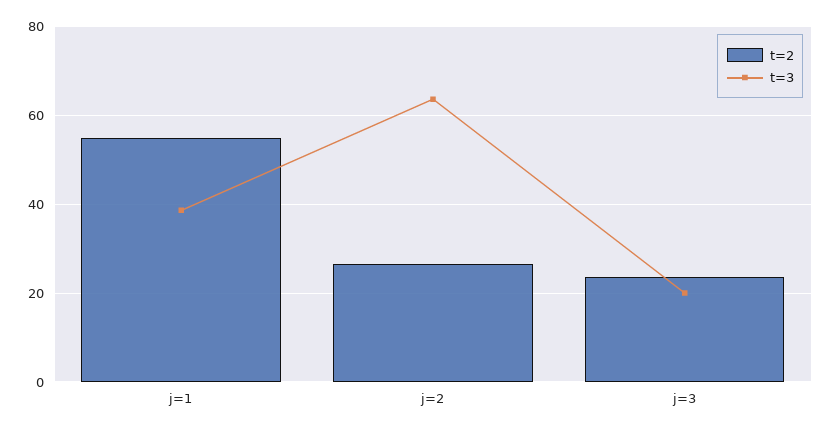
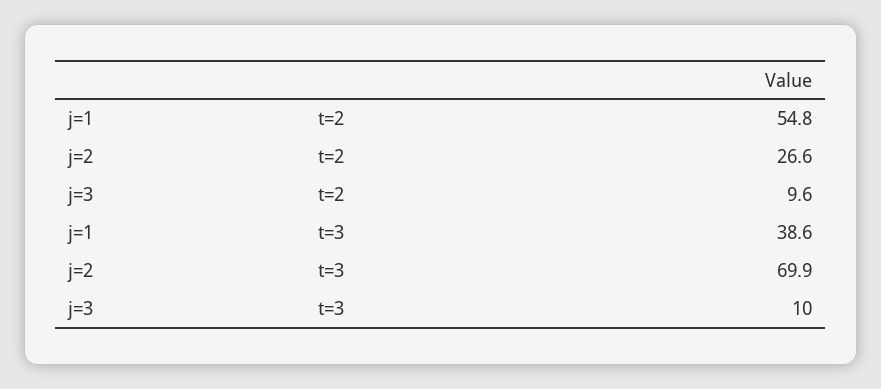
t=3, j=2: 64 -> 69.9
t=2, j=3: 24 -> 9.6
t=3, j=3: 20 -> 10

